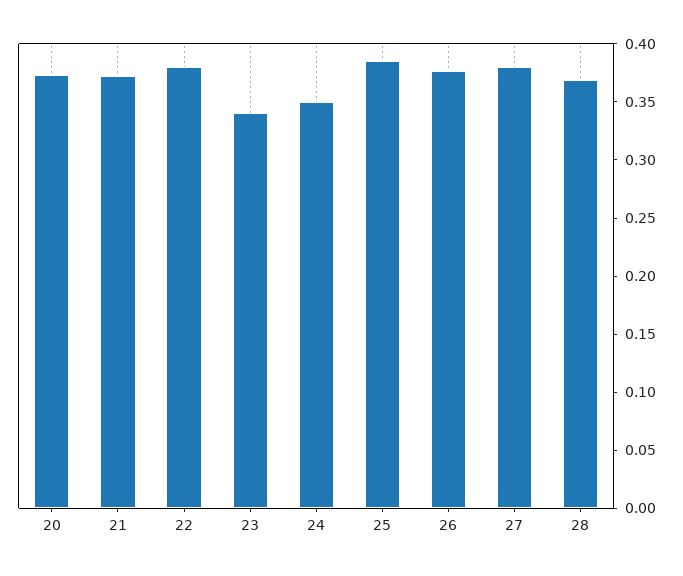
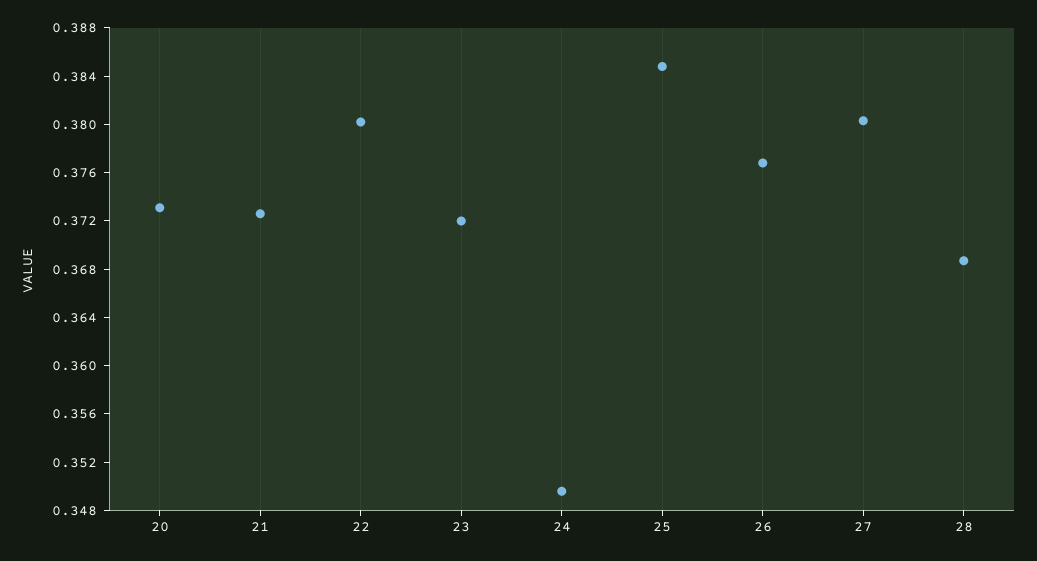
23: 0.34 -> 0.372

